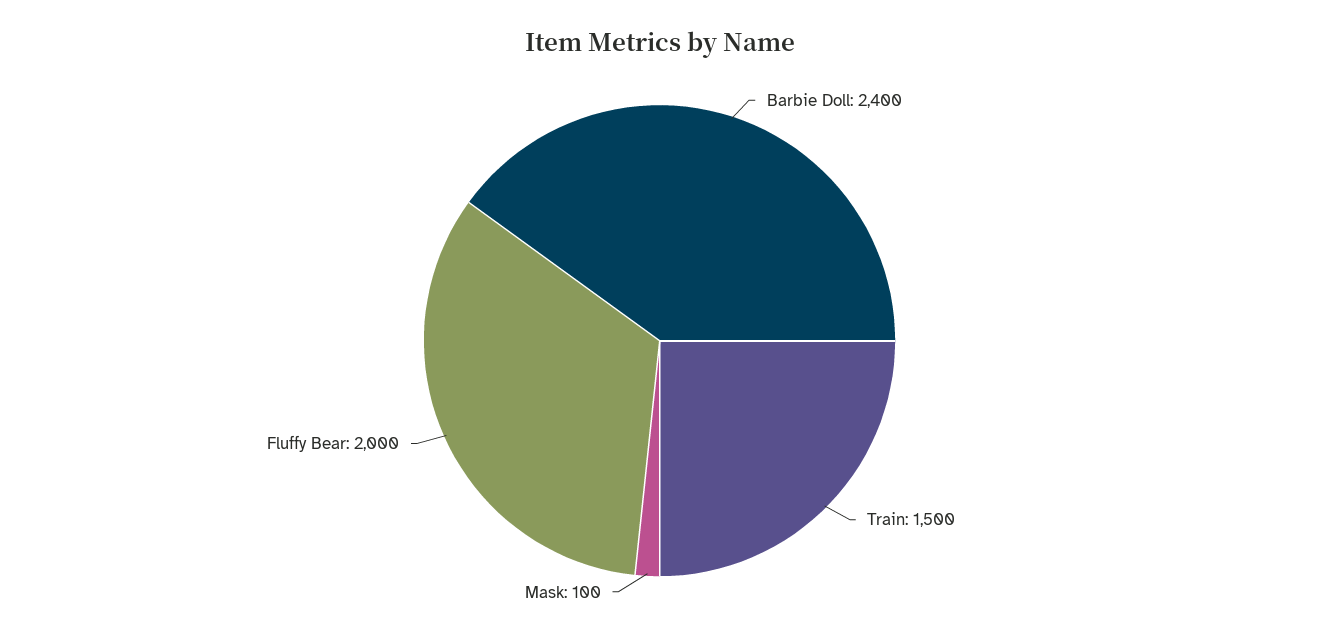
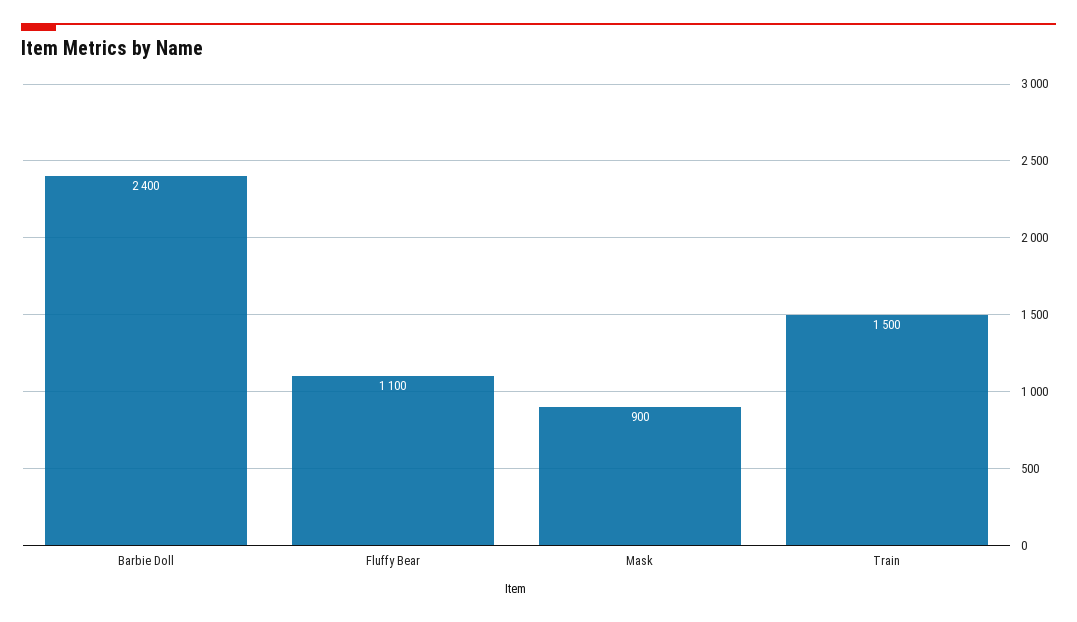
Mask: 100 -> 900
Fluffy Bear: 2000 -> 1100

